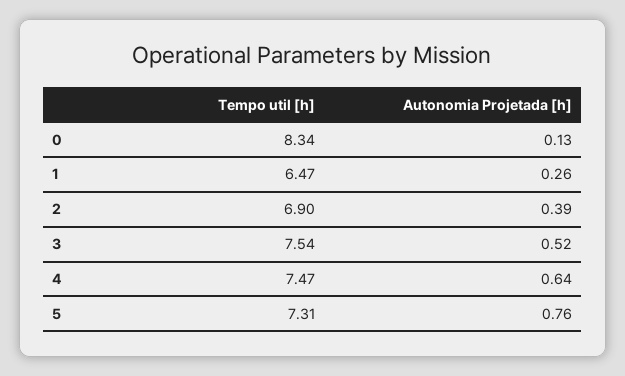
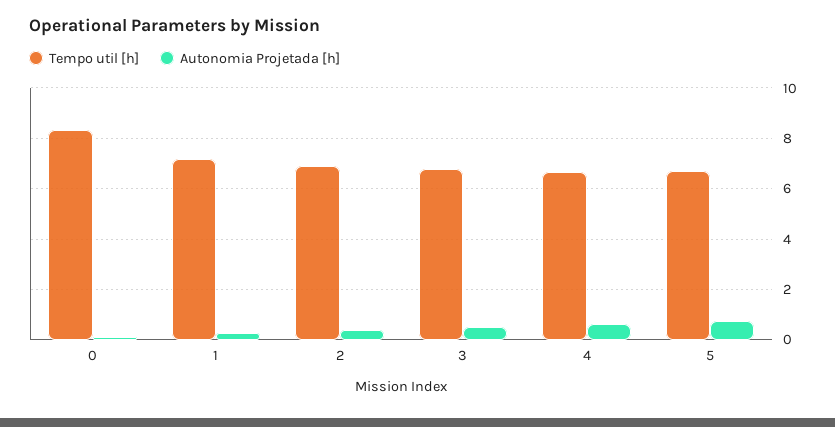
Tempo util [h], 1: 6.47 -> 7.25
Tempo util [h], 3: 7.54 -> 6.75
Tempo util [h], 4: 7.47 -> 6.75
Tempo util [h], 5: 7.31 -> 6.75

